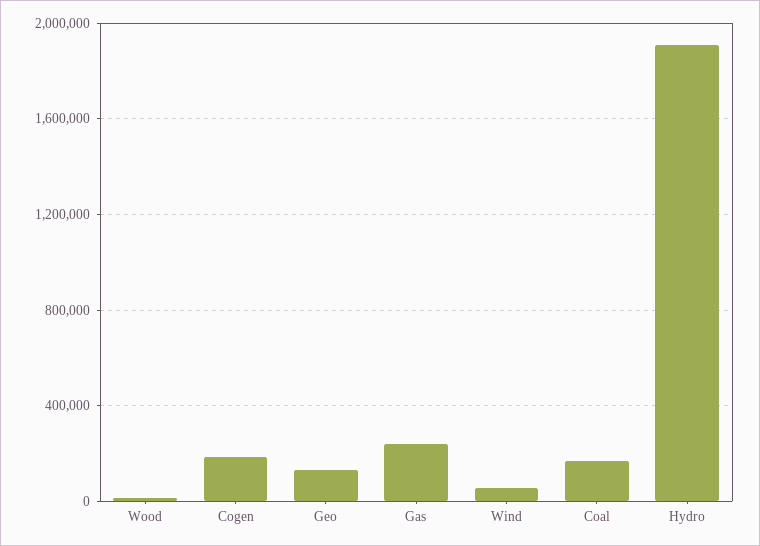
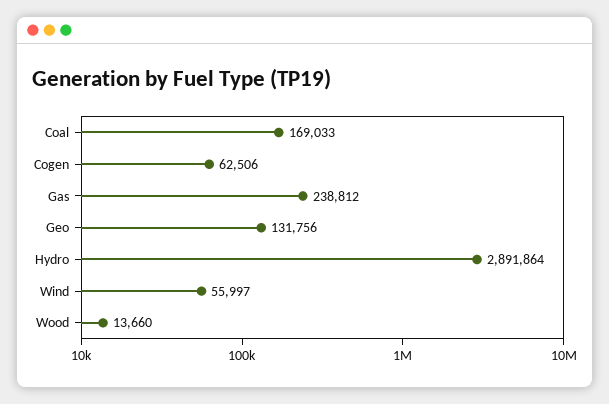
Cogen: 200000 -> 62506
Hydro: 1900000 -> 2891864

